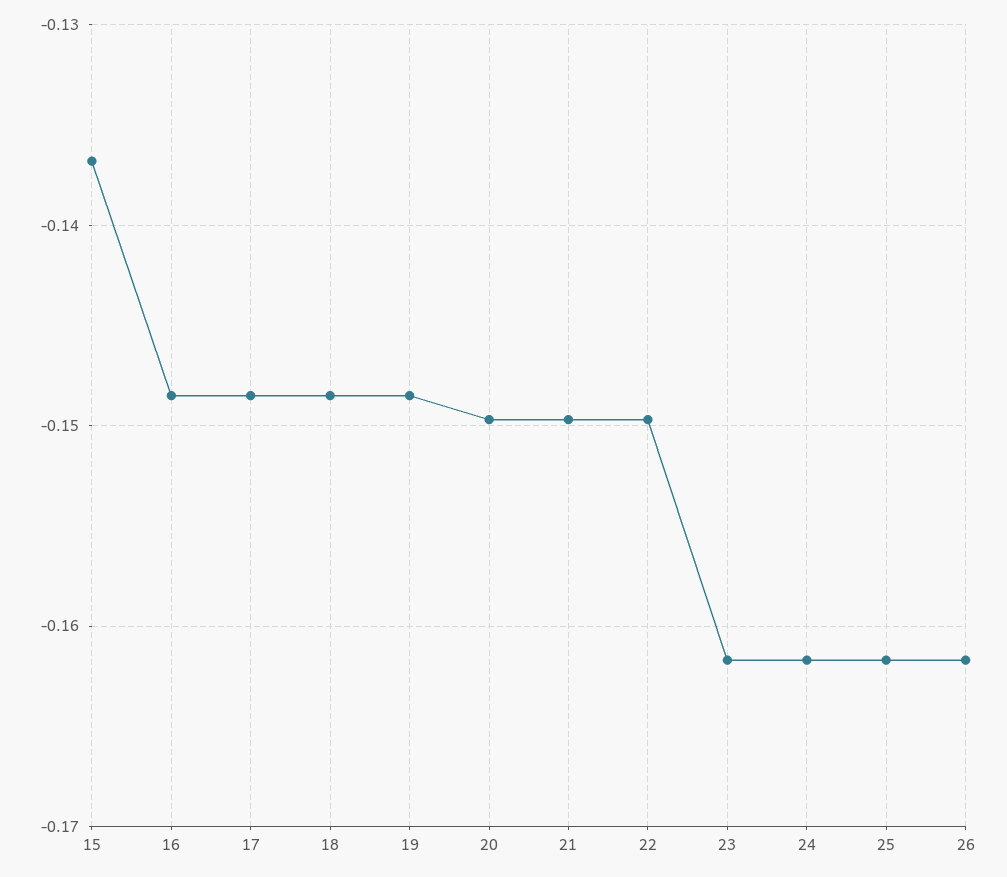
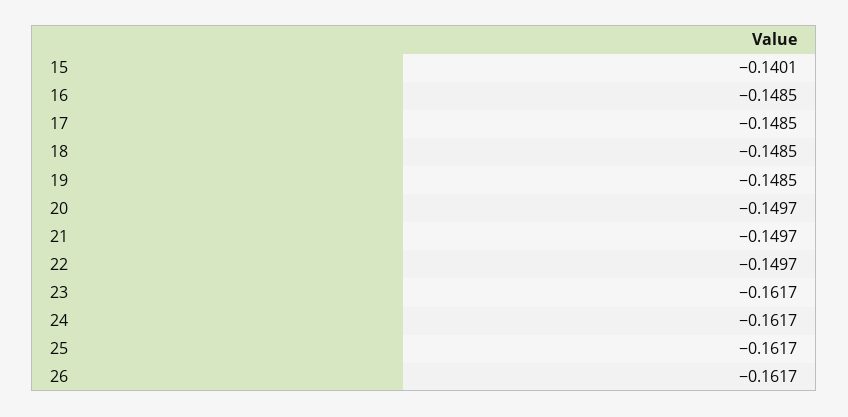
15: -0.137 -> -0.1401

